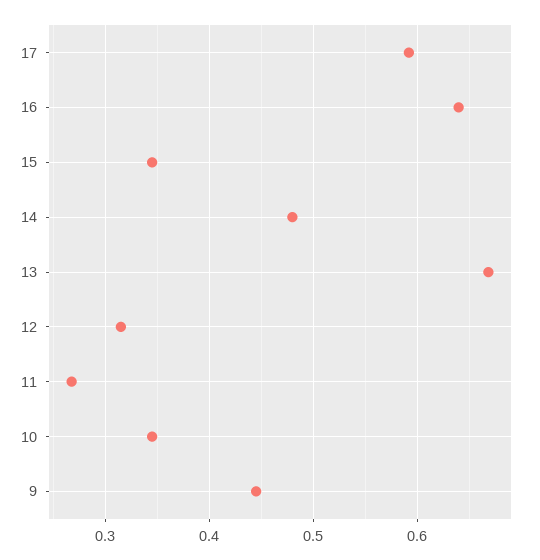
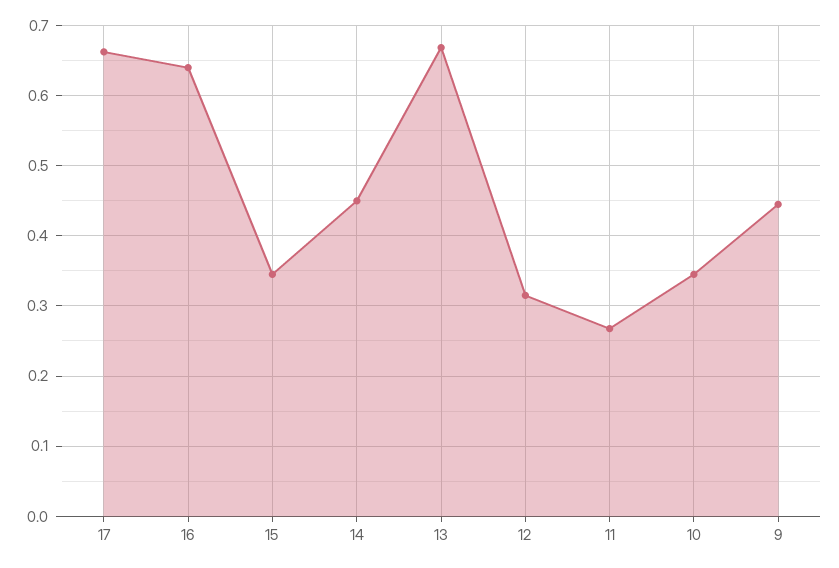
17: 0.59 -> 0.66
14: 0.48 -> 0.45

